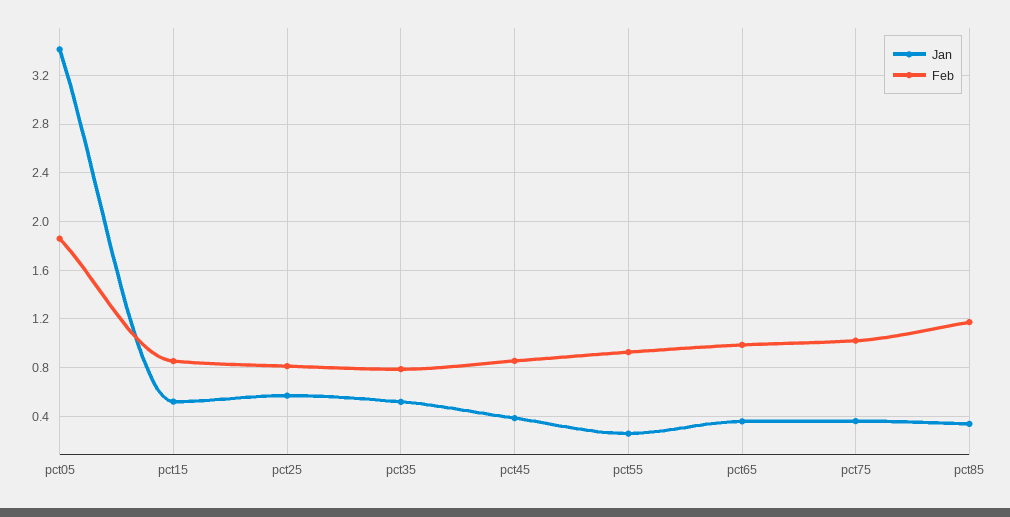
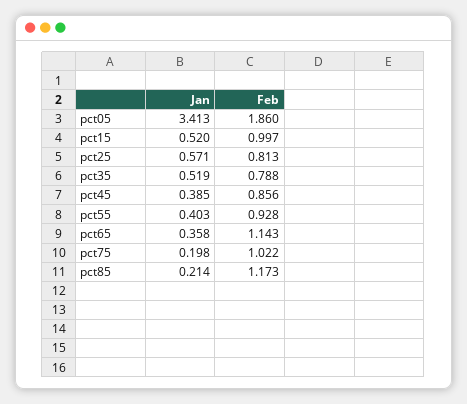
Feb, pct15: 0.85 -> 0.997
Jan, pct55: 0.25 -> 0.403
Feb, pct65: 1 -> 1.143
Jan, pct75: 0.35 -> 0.198
Jan, pct85: 0.35 -> 0.214

